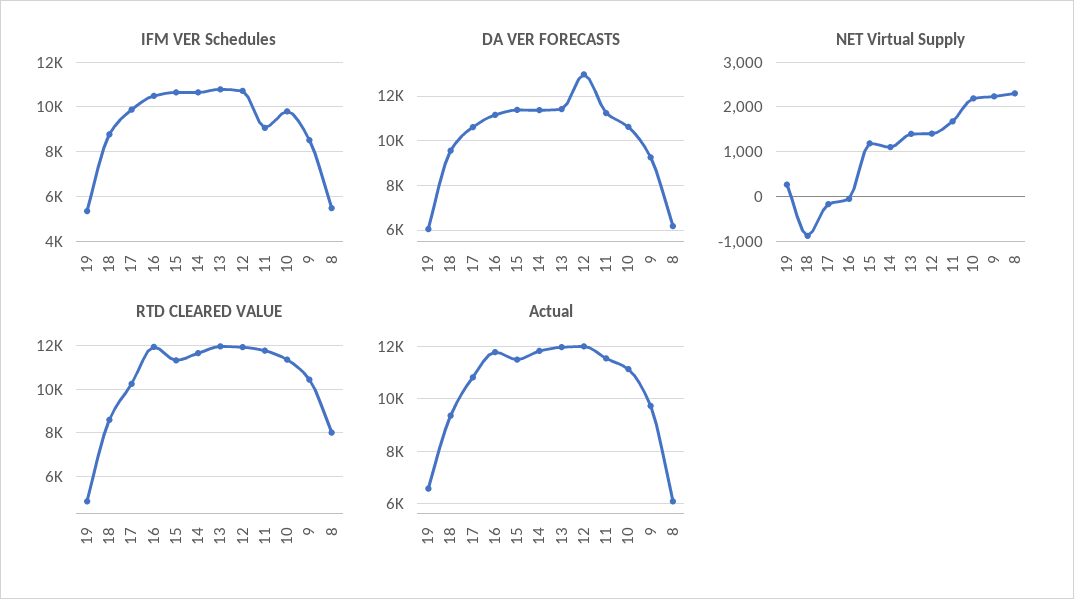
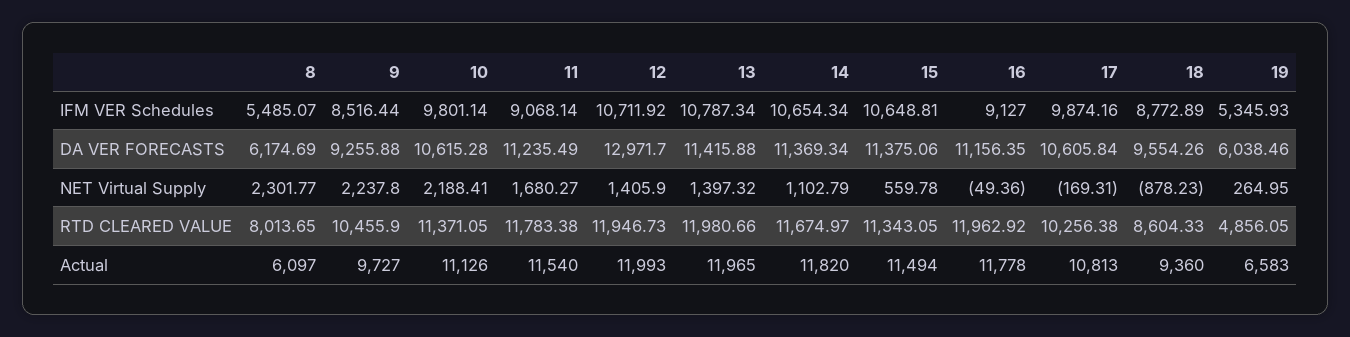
IFM VER Schedules, 16: 10500 -> 9127
NET Virtual Supply, 15: 1200 -> 559.78

